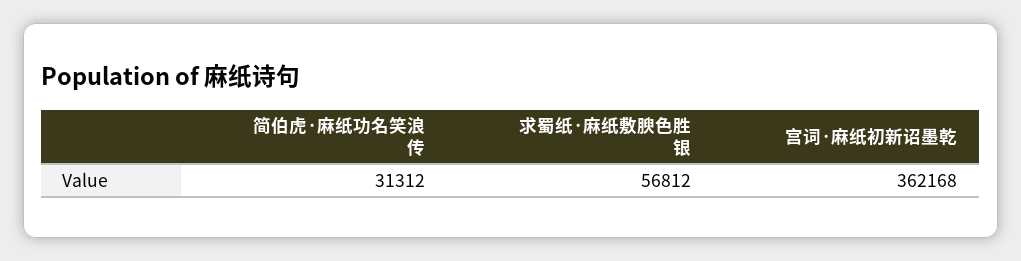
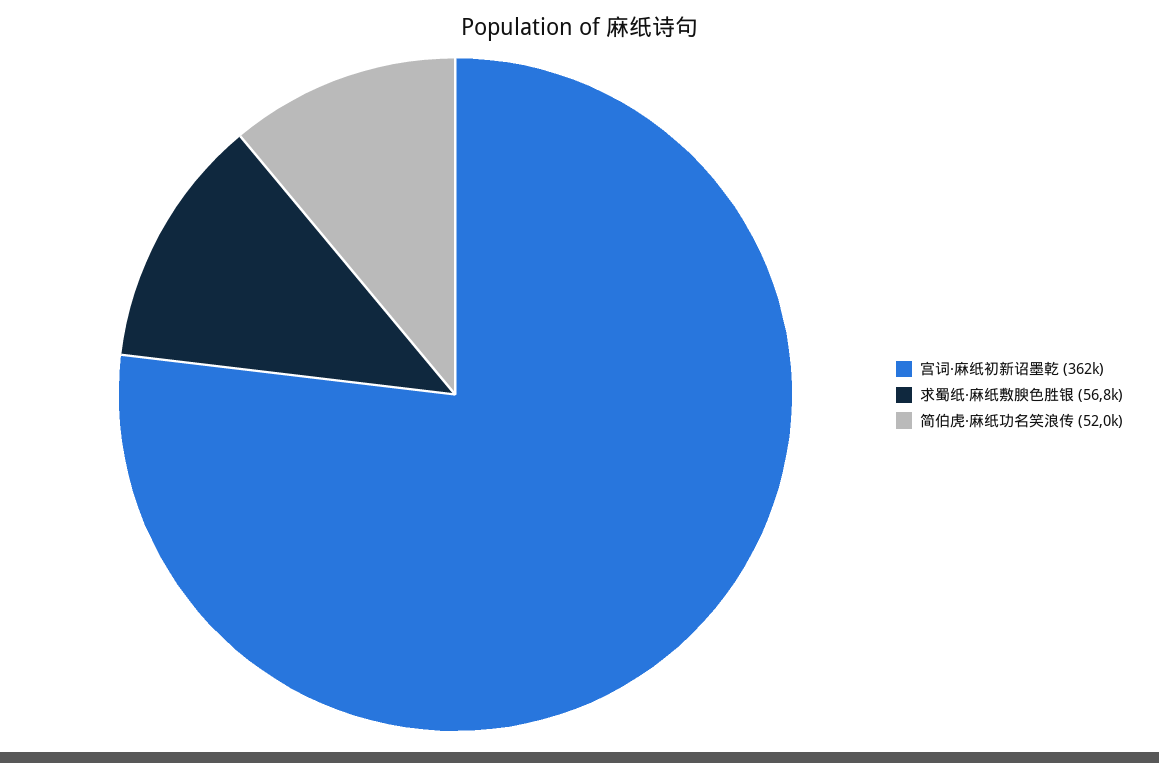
简伯虎·麻纸功名笑浪传: 31312 -> 52000

